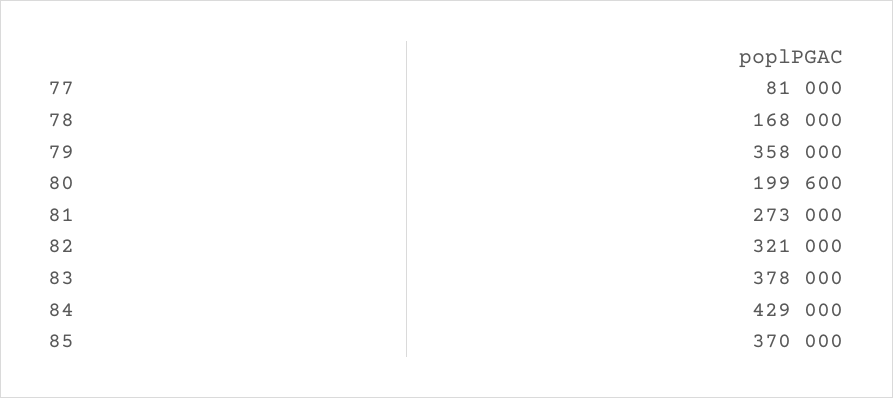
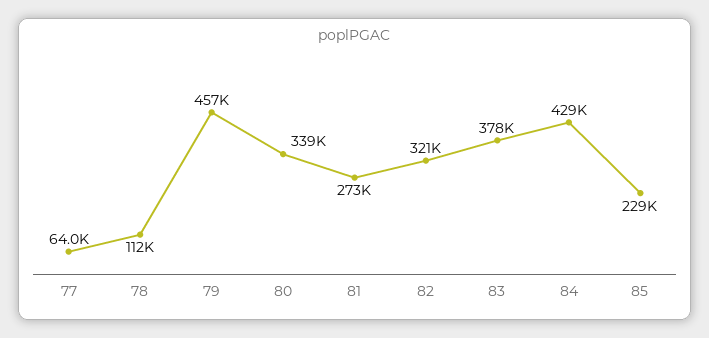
77: 81000 -> 64000
78: 168000 -> 112000
79: 358000 -> 457000
80: 199600 -> 339000
85: 370000 -> 229000

